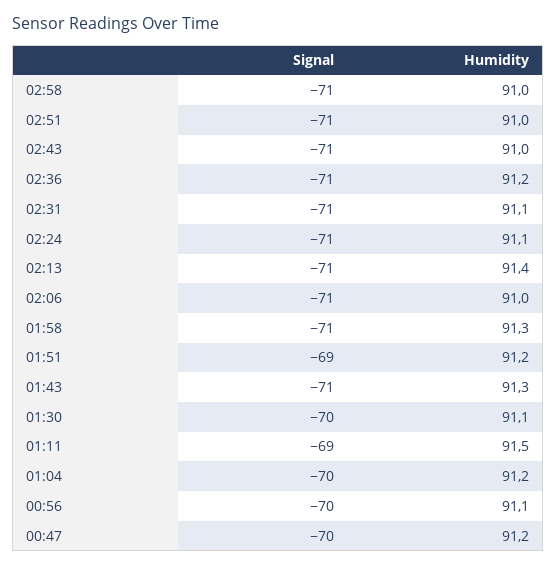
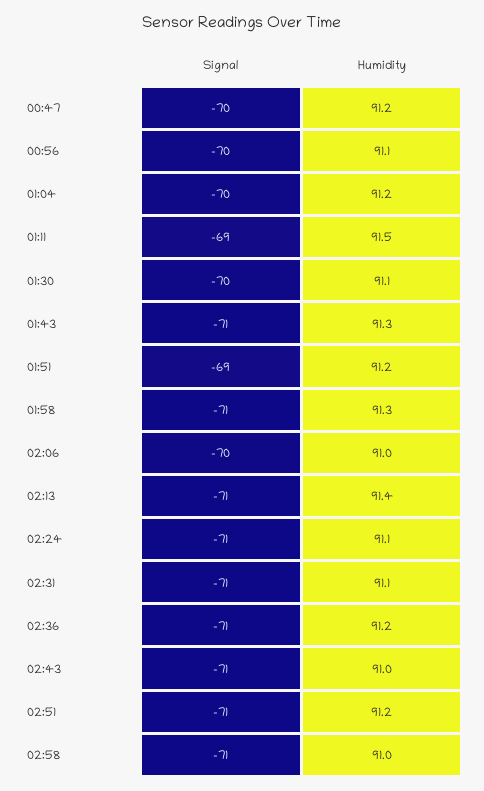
Humidity, 02:51: 91 -> 91.2
Signal, 02:06: -71 -> -70

